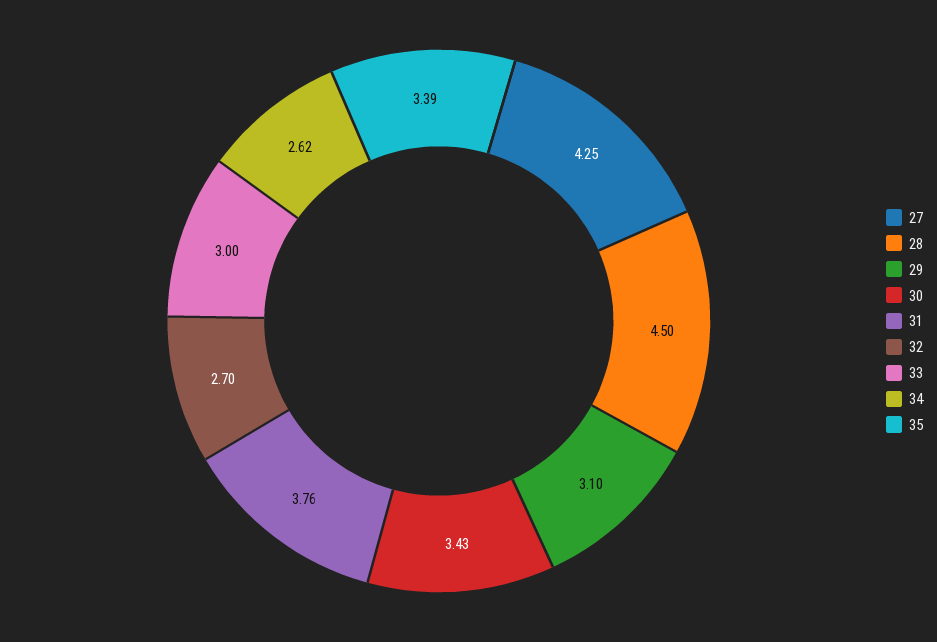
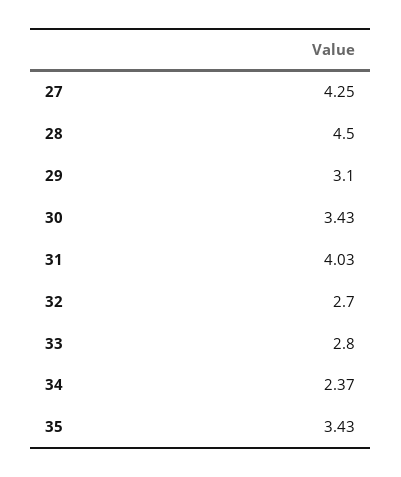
31: 3.76 -> 4.03
33: 3 -> 2.8
34: 2.62 -> 2.37
35: 3.39 -> 3.43

